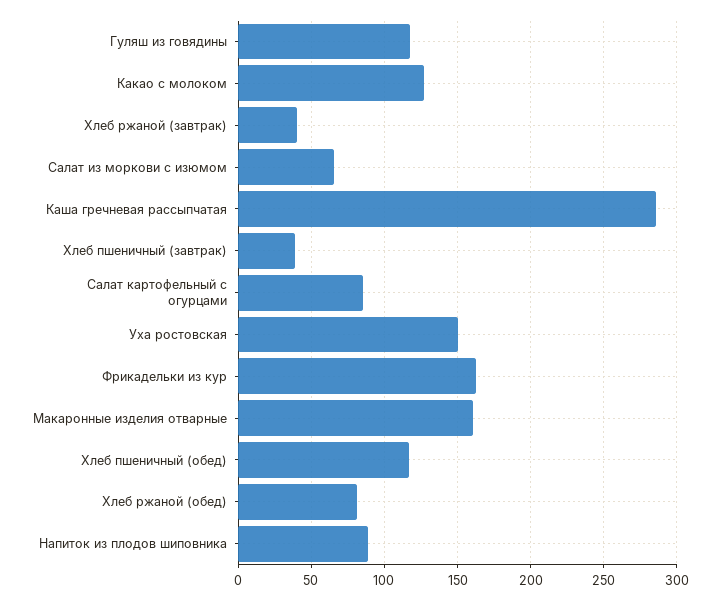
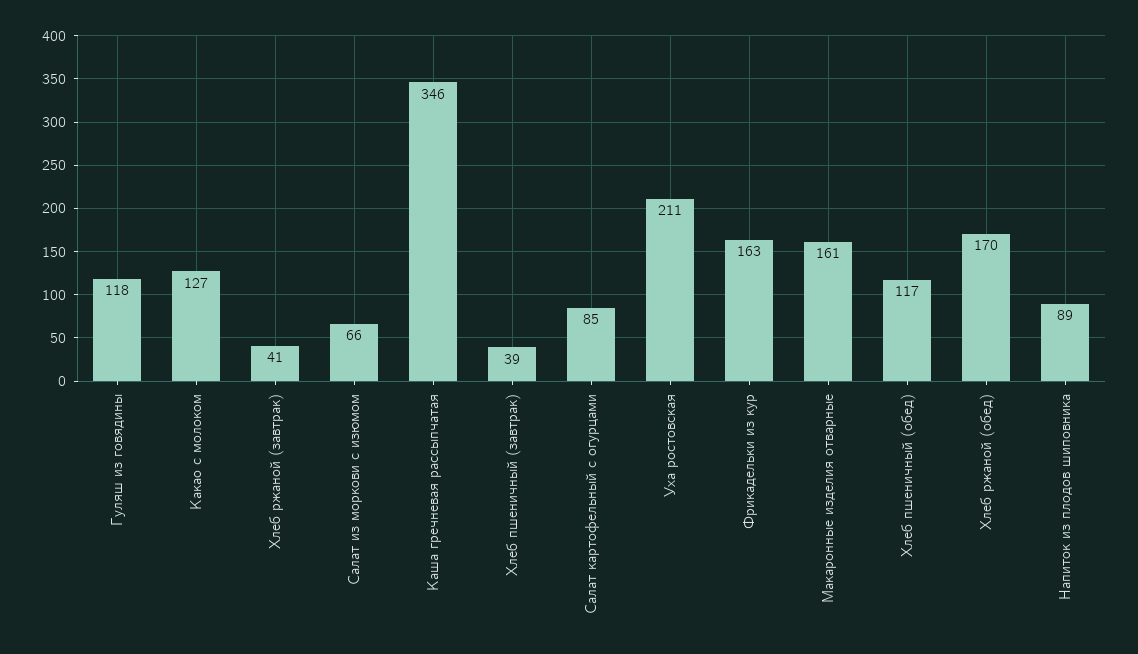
Каша гречневая рассыпчатая: 285 -> 346
Уха ростовская: 150 -> 211
Хлеб ржаной (обед): 80 -> 170

